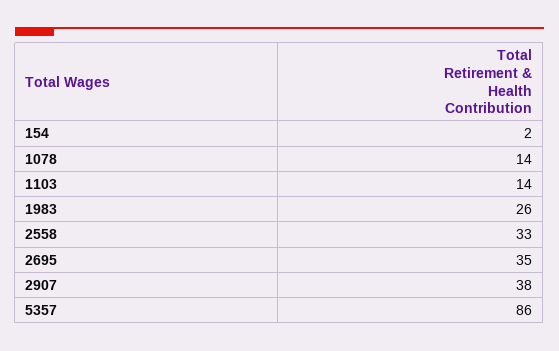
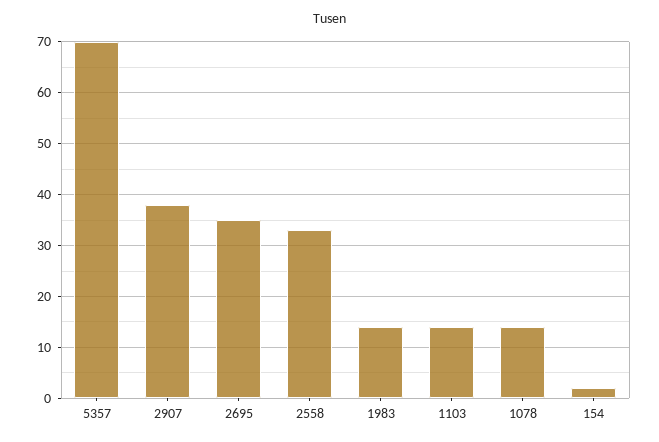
1983: 26 -> 15
5357: 86 -> 70

